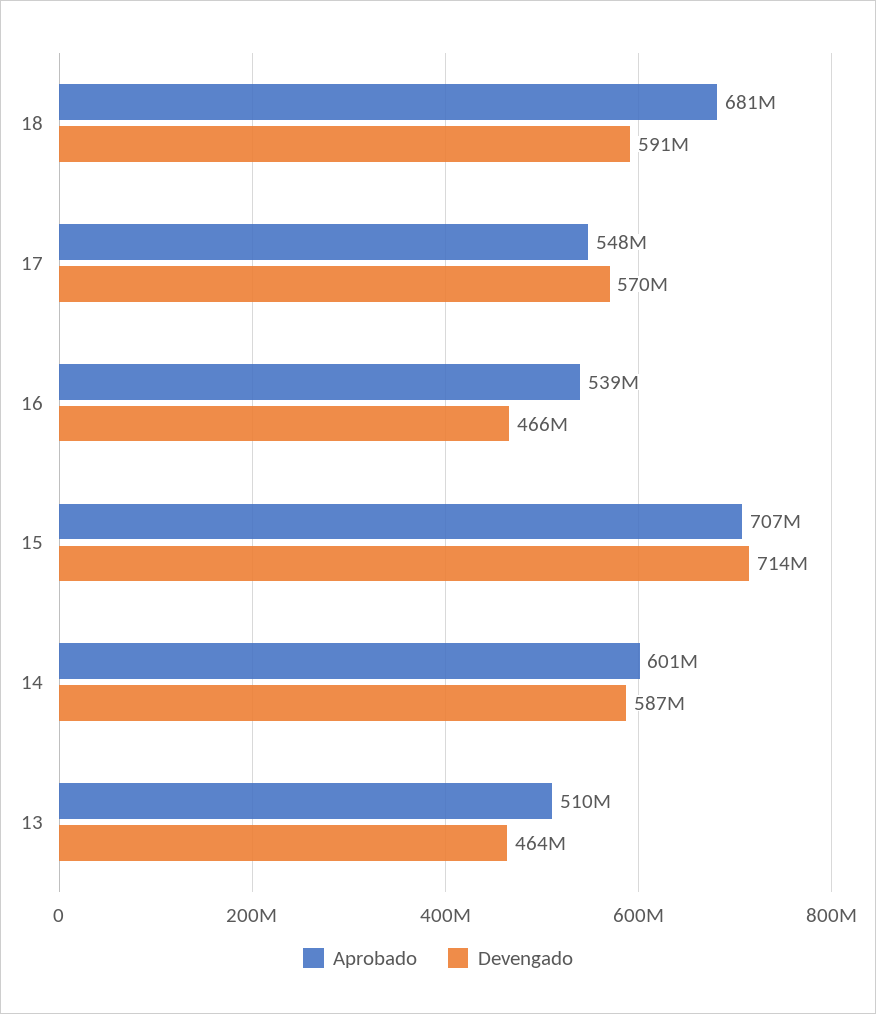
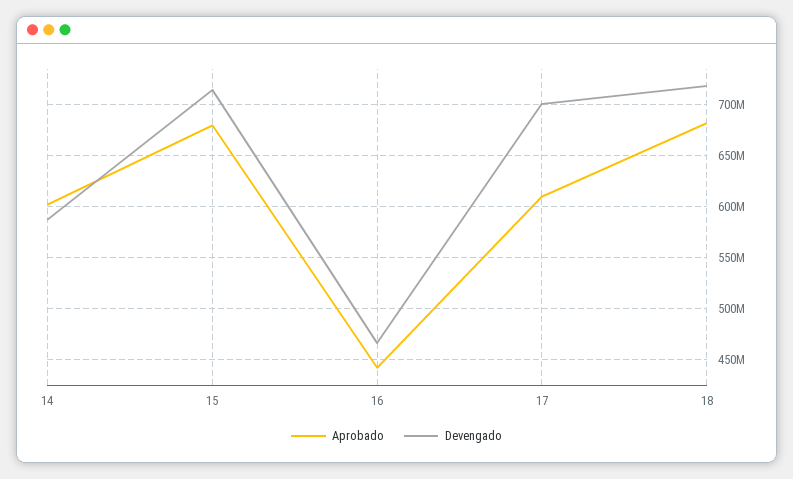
Devengado, 18: 591000000 -> 720000000
Aprobado, 17: 548000000 -> 610000000
Devengado, 17: 570000000 -> 700000000
Aprobado, 16: 539000000 -> 440000000
Aprobado, 15: 707000000 -> 680000000
Aprobado, 13: 510000000 -> none
Devengado, 13: 464000000 -> none

